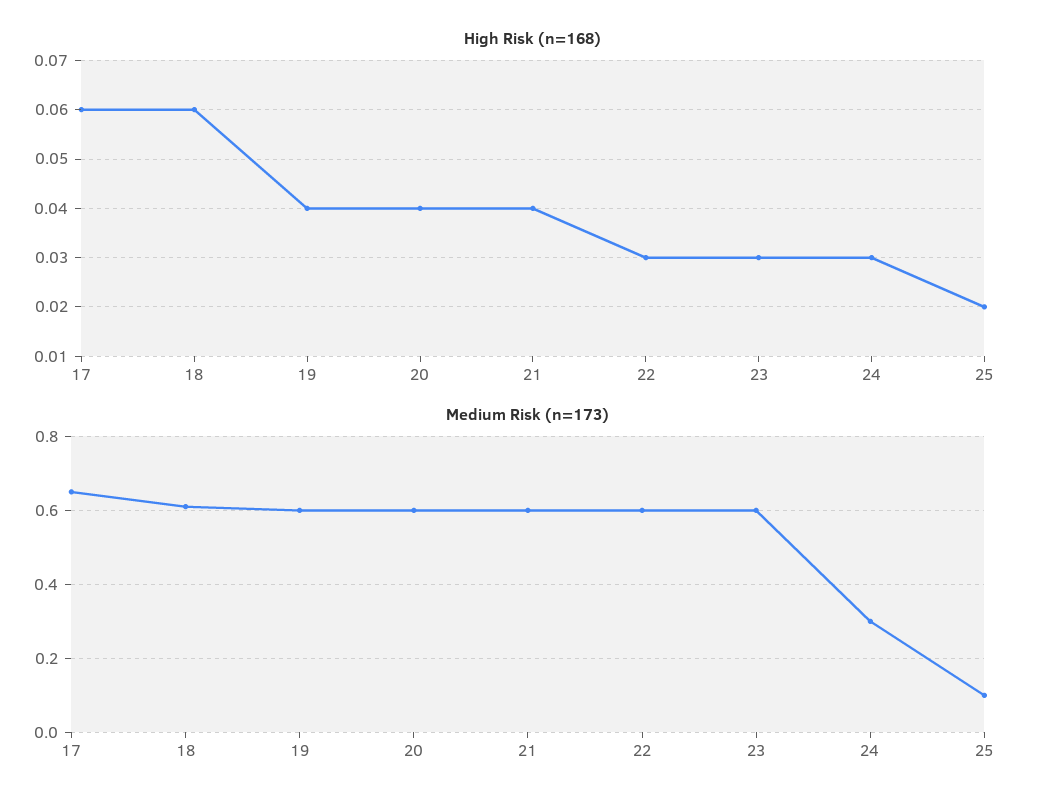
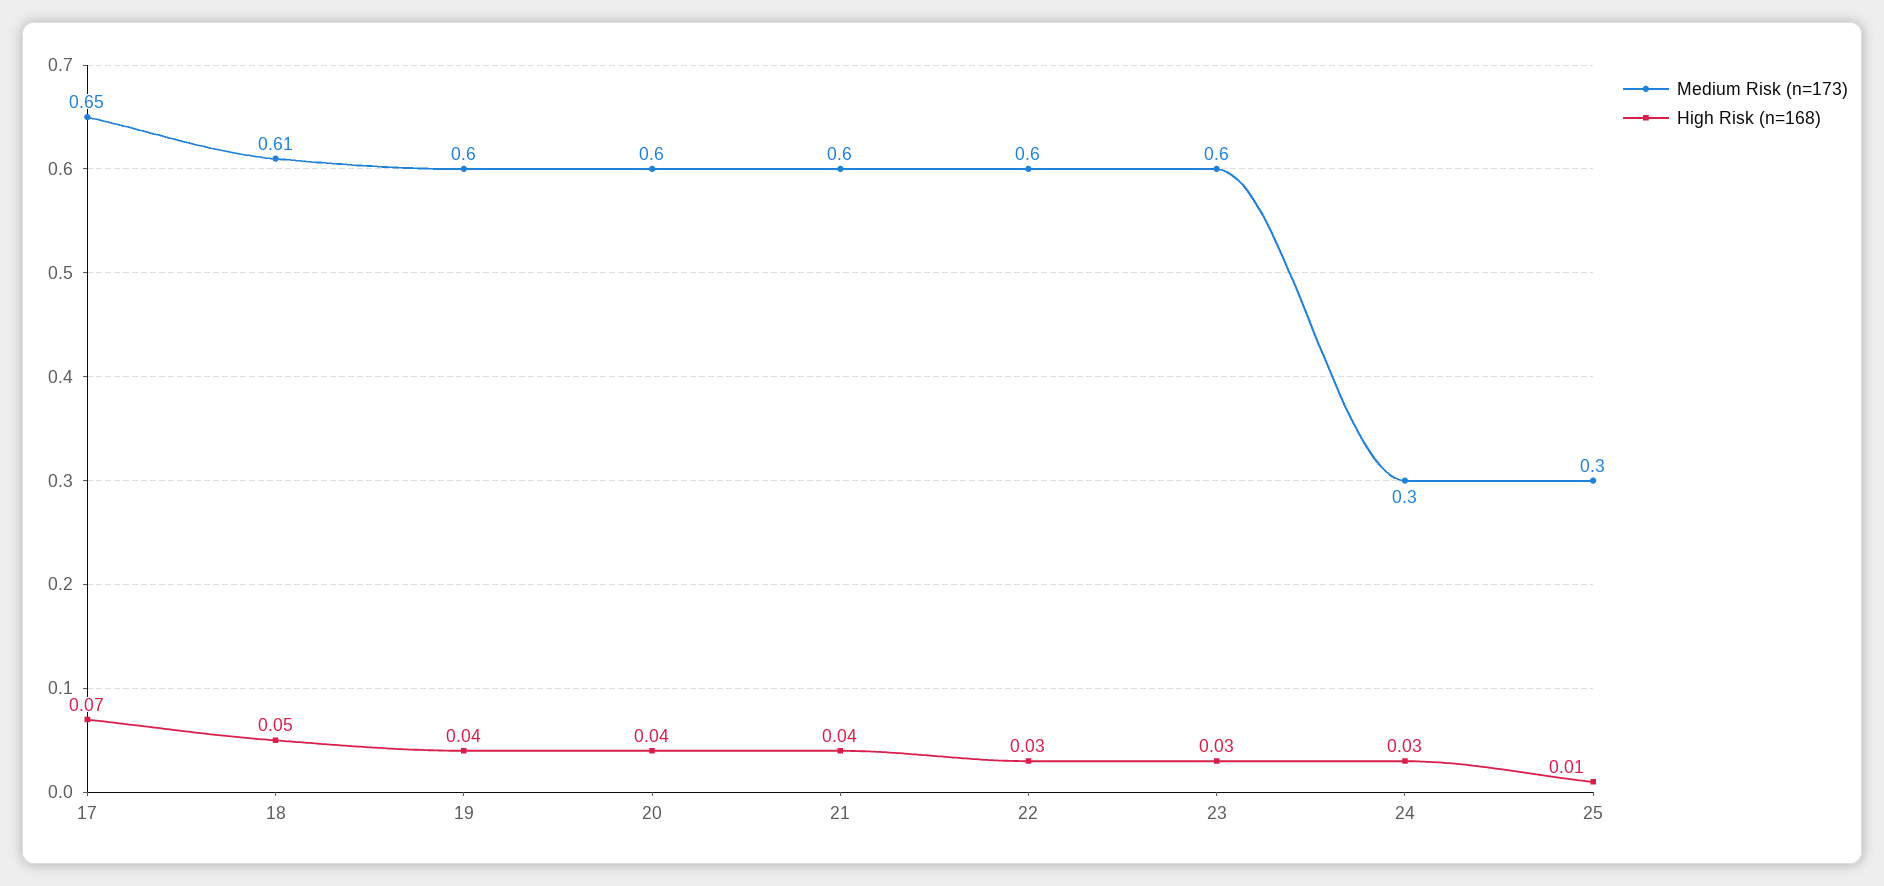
High Risk (n=168), 17: 0.06 -> 0.07
High Risk (n=168), 18: 0.06 -> 0.05
High Risk (n=168), 25: 0.02 -> 0.01
Medium Risk (n=173), 25: 0.1 -> 0.3

